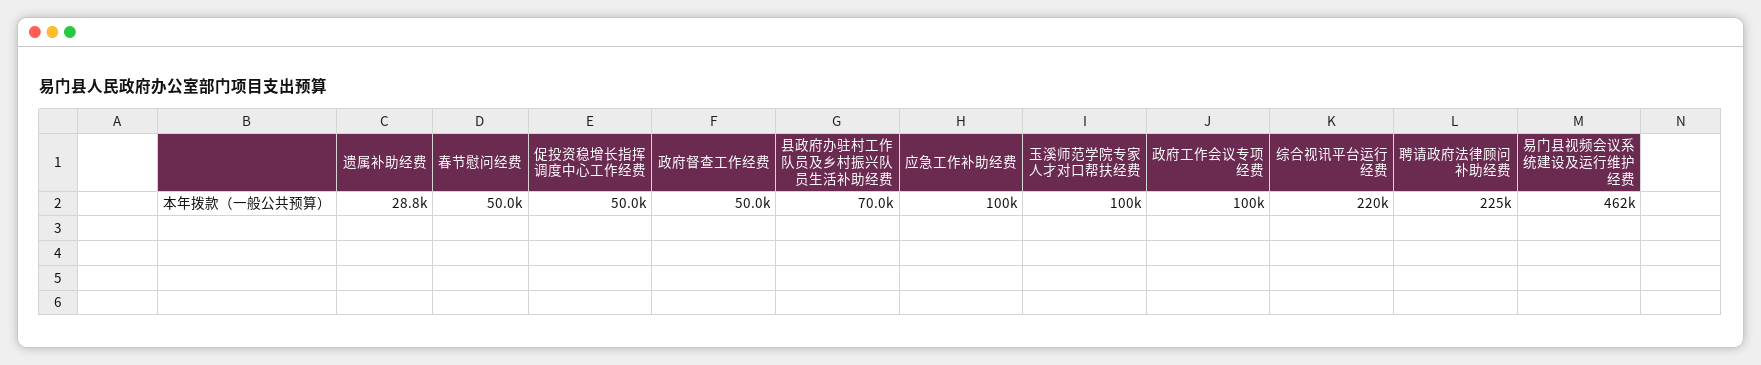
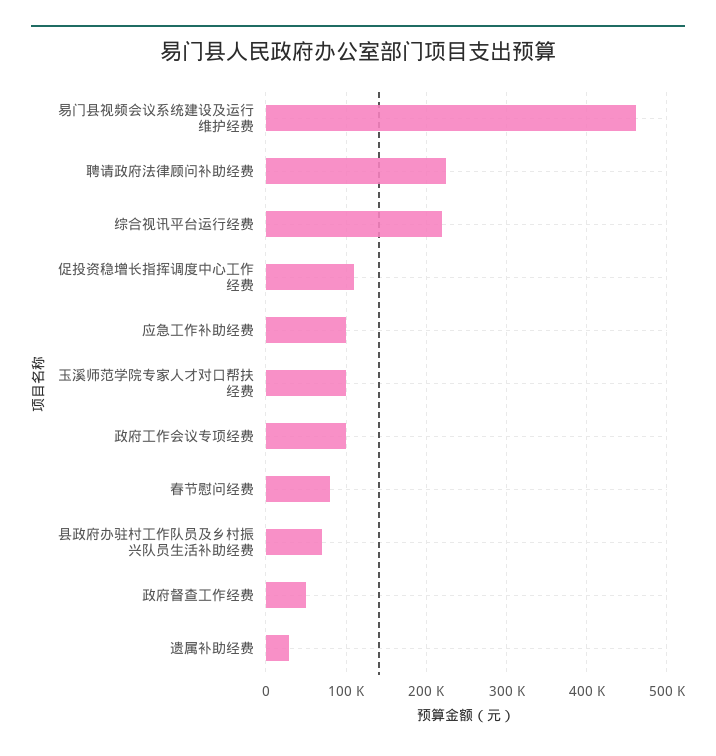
春节慰问经费: 50000 -> 80000
促投资稳增长指挥调度中心工作经费: 50000 -> 110000

